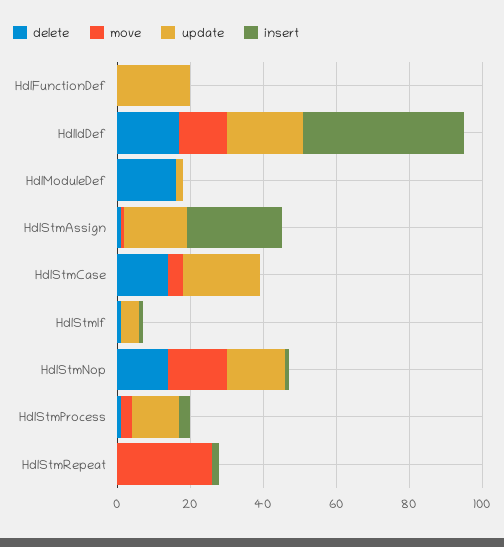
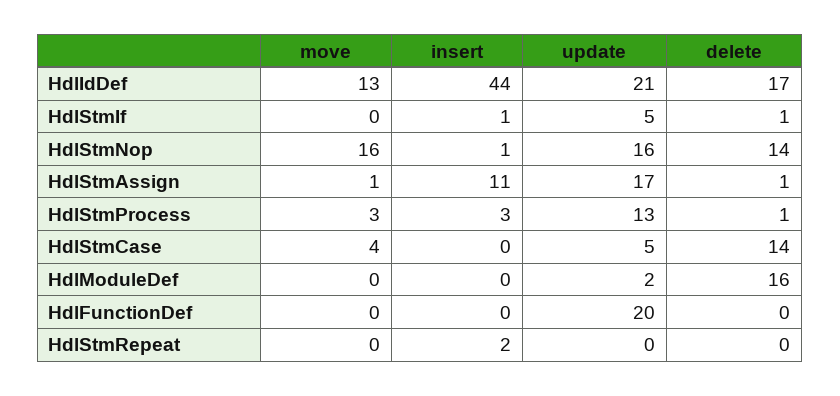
insert, HdlStmAssign: 25 -> 11
update, HdlStmCase: 20 -> 5
move, HdlStmRepeat: 25 -> 0

